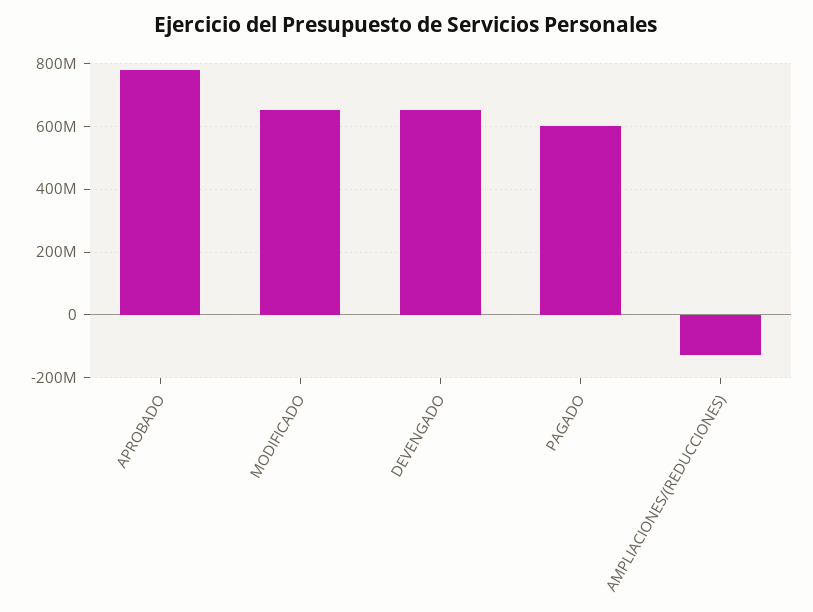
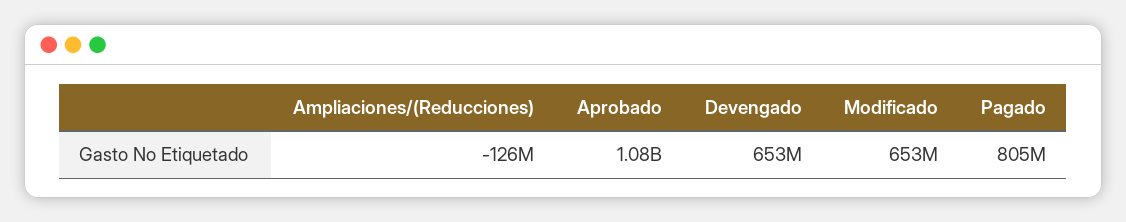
APROBADO: 780000000 -> 1080000000
PAGADO: 600000000 -> 805000000

